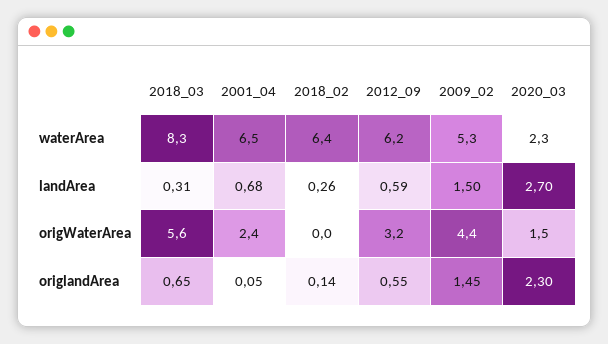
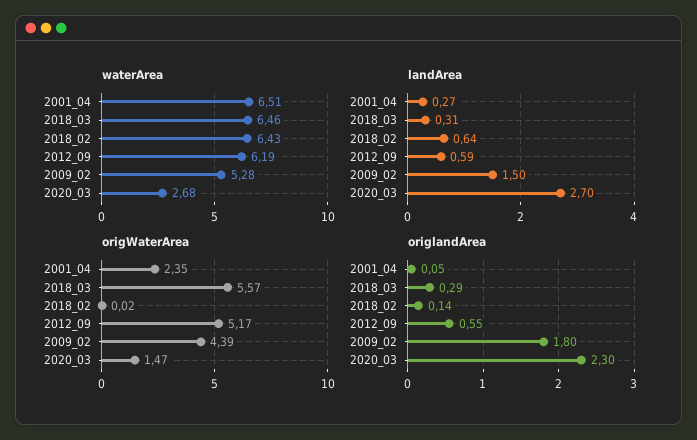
waterArea, 2018_03: 8.3 -> 6.46
waterArea, 2020_03: 2.3 -> 2.68
landArea, 2001_04: 0.68 -> 0.27
landArea, 2018_02: 0.26 -> 0.64
origWaterArea, 2012_09: 3.2 -> 5.17
origlandArea, 2018_03: 0.65 -> 0.29
origlandArea, 2009_02: 1.45 -> 1.8

